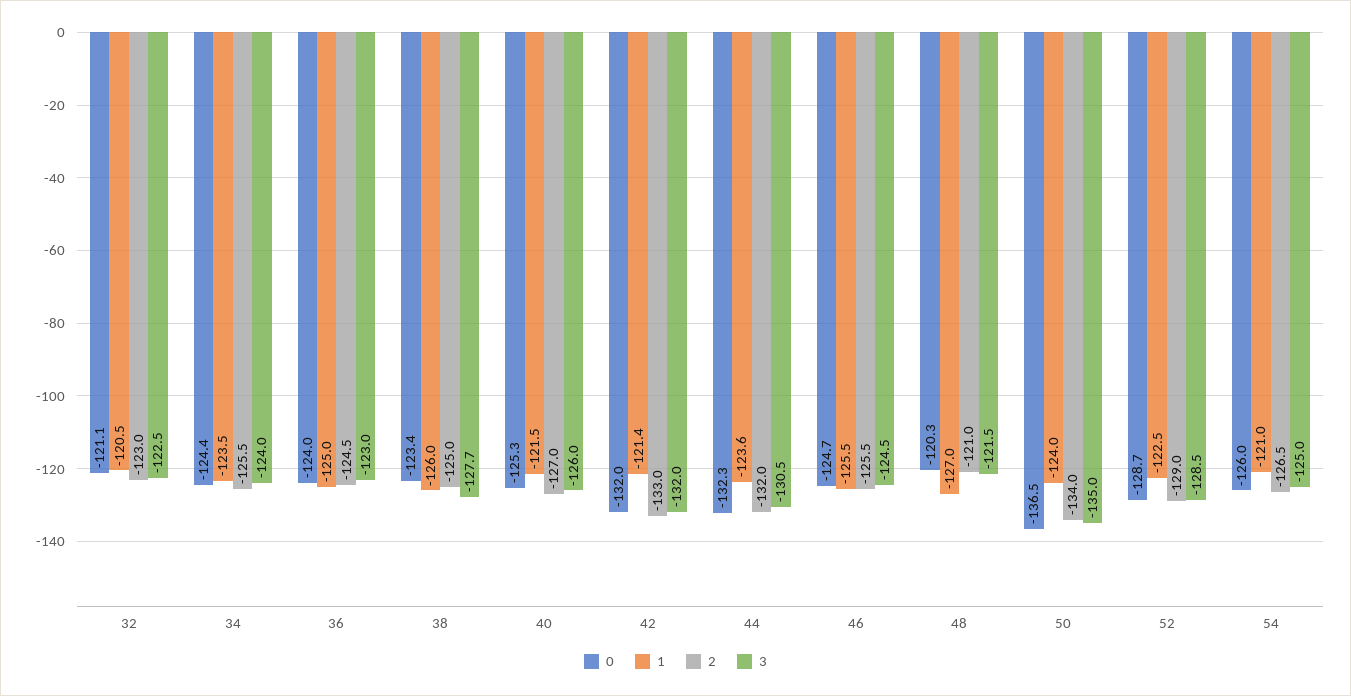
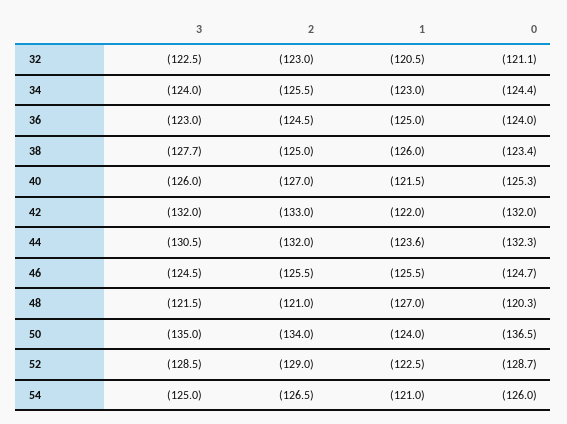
1, 34: -123.5 -> -123
1, 42: -121.4 -> -122

